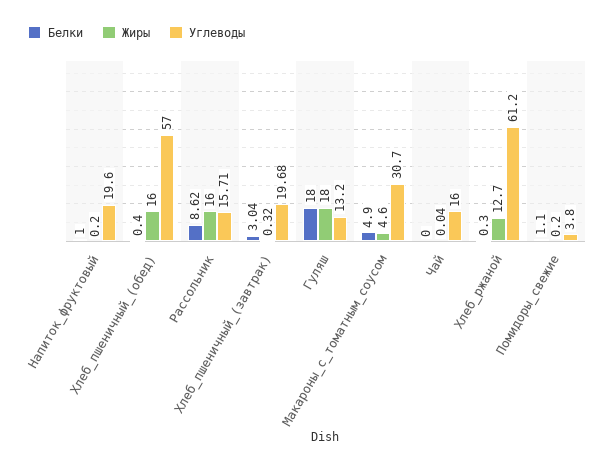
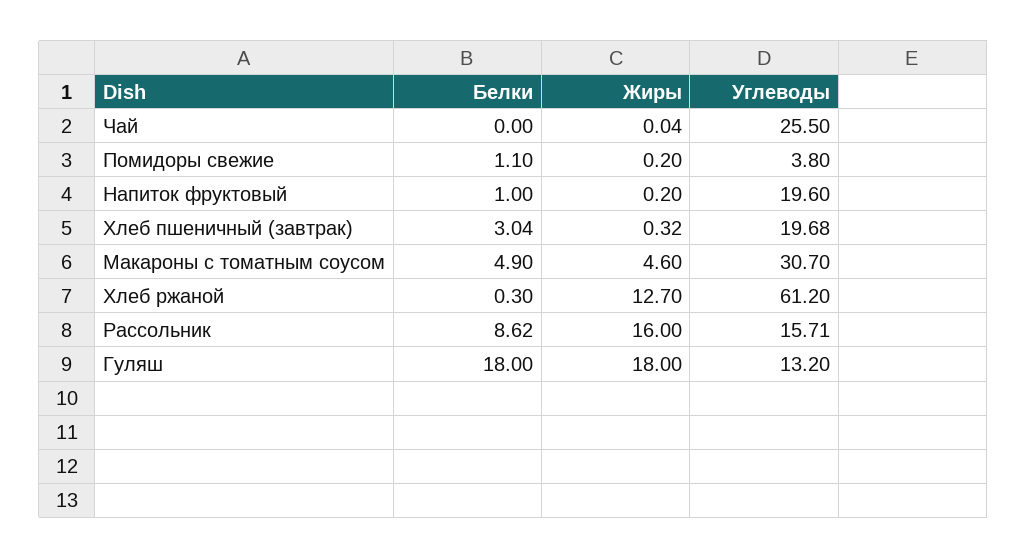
Белки, Хлеб_пшеничный_(обед): 0.4 -> none
Жиры, Хлеб_пшеничный_(обед): 16 -> none
Углеводы, Хлеб_пшеничный_(обед): 57 -> none
Углеводы, Чай: 16 -> 25.5

